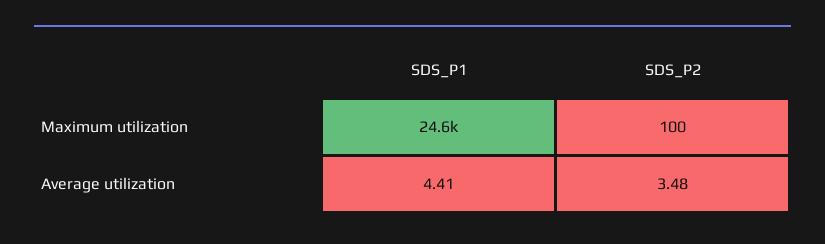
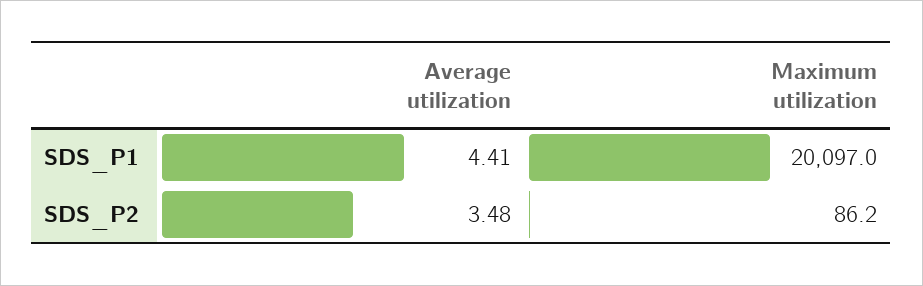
SDS_P1, Maximum utilization: 24600 -> 20097
SDS_P2, Maximum utilization: 100 -> 86.2

